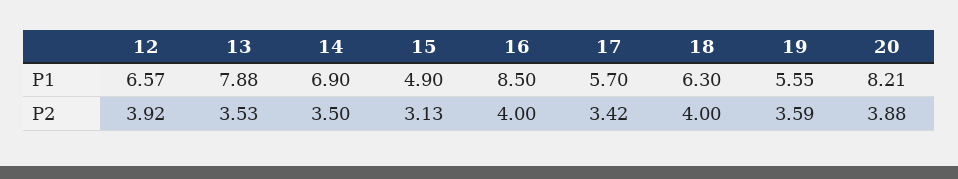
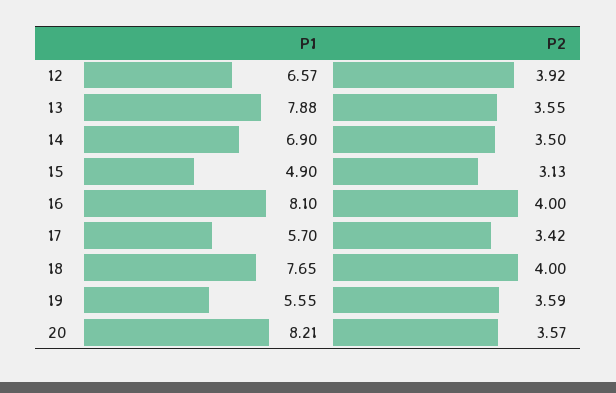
16, P1: 8.5 -> 8.1
18, P1: 6.3 -> 7.65
13, P2: 3.53 -> 3.55
20, P2: 3.88 -> 3.57

